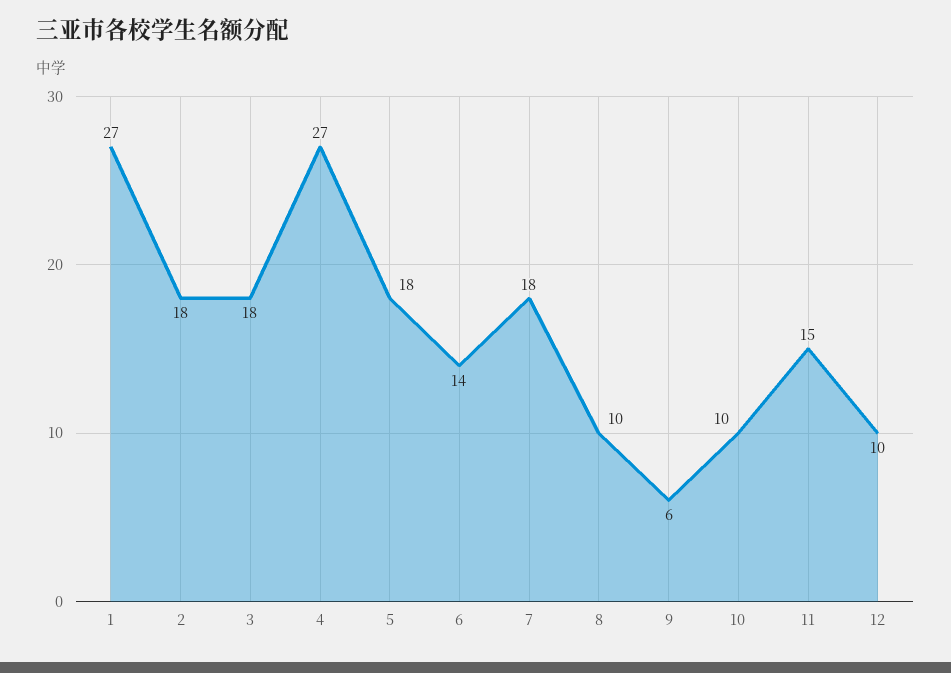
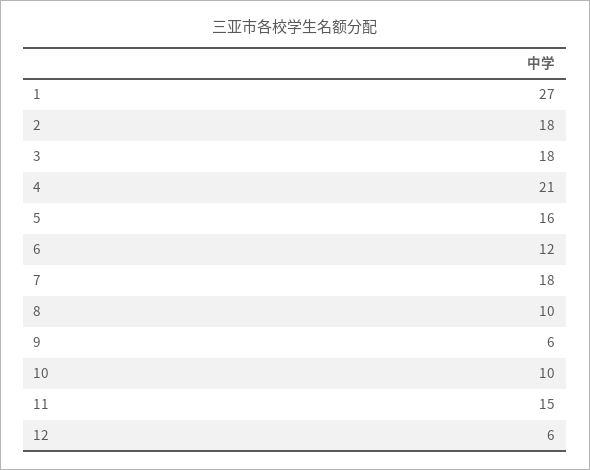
4: 27 -> 21
5: 18 -> 16
6: 14 -> 12
12: 10 -> 6

